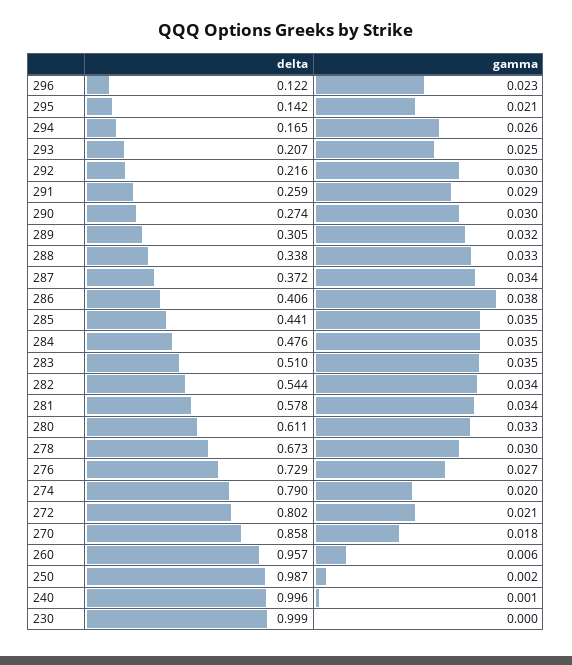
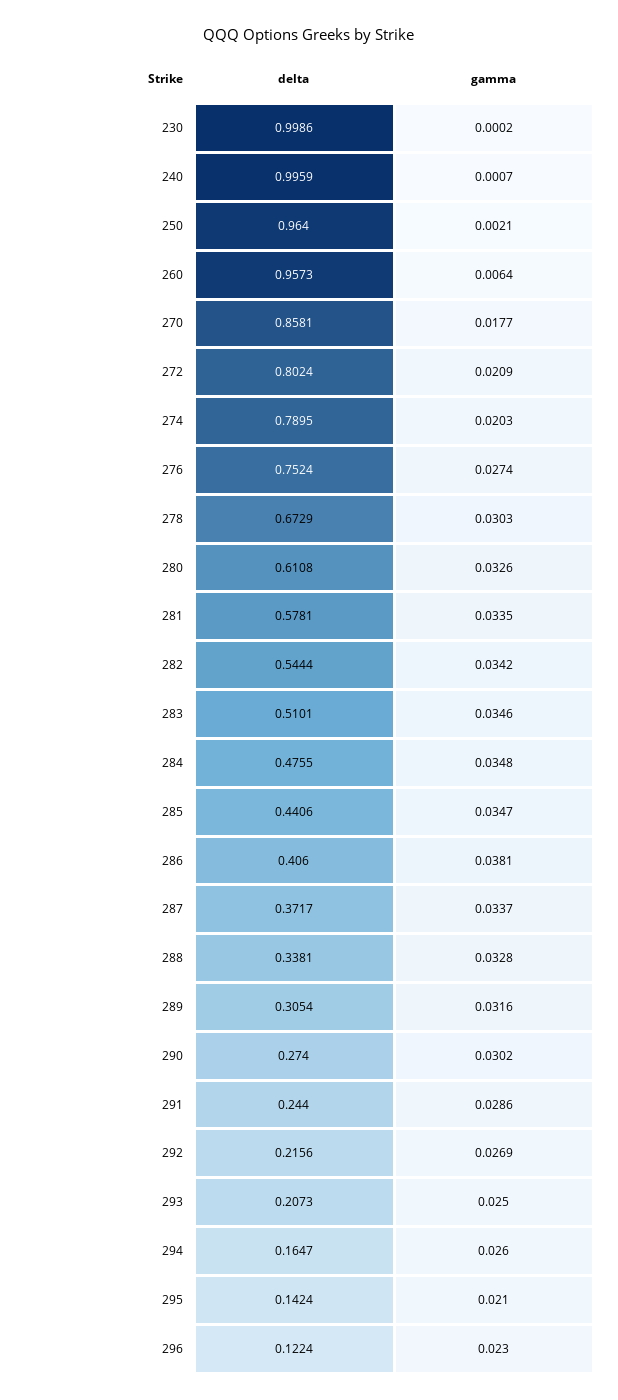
gamma, 292: 0.03 -> 0.0269
delta, 291: 0.259 -> 0.244
delta, 276: 0.729 -> 0.7524
delta, 250: 0.987 -> 0.964

